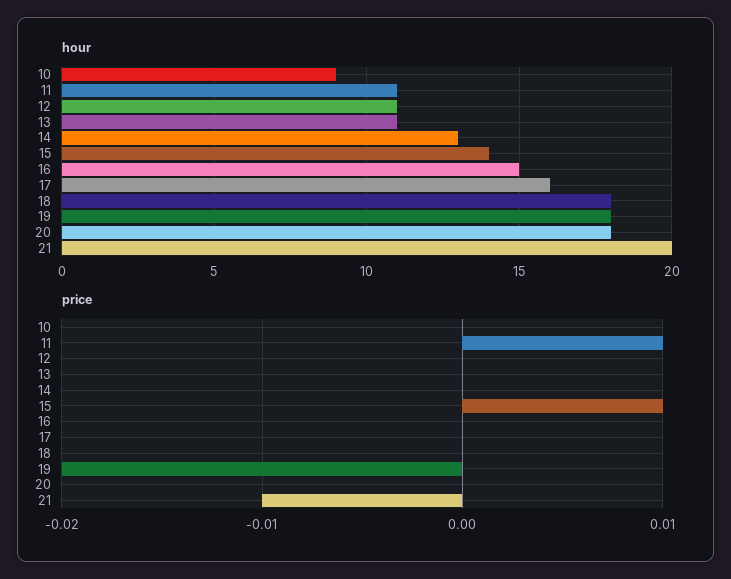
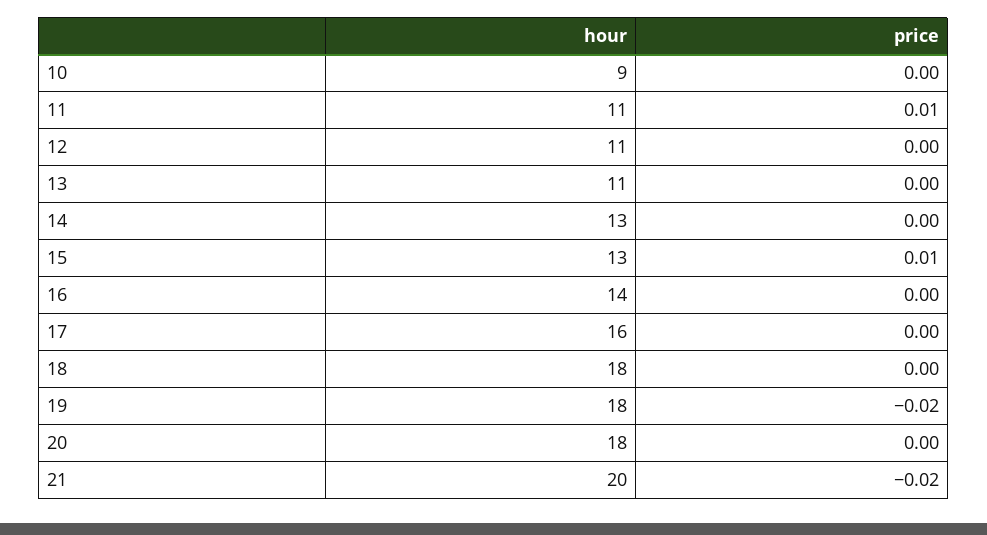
hour, 15: 14 -> 13
hour, 16: 15 -> 14
price, 21: -0.01 -> -0.02

